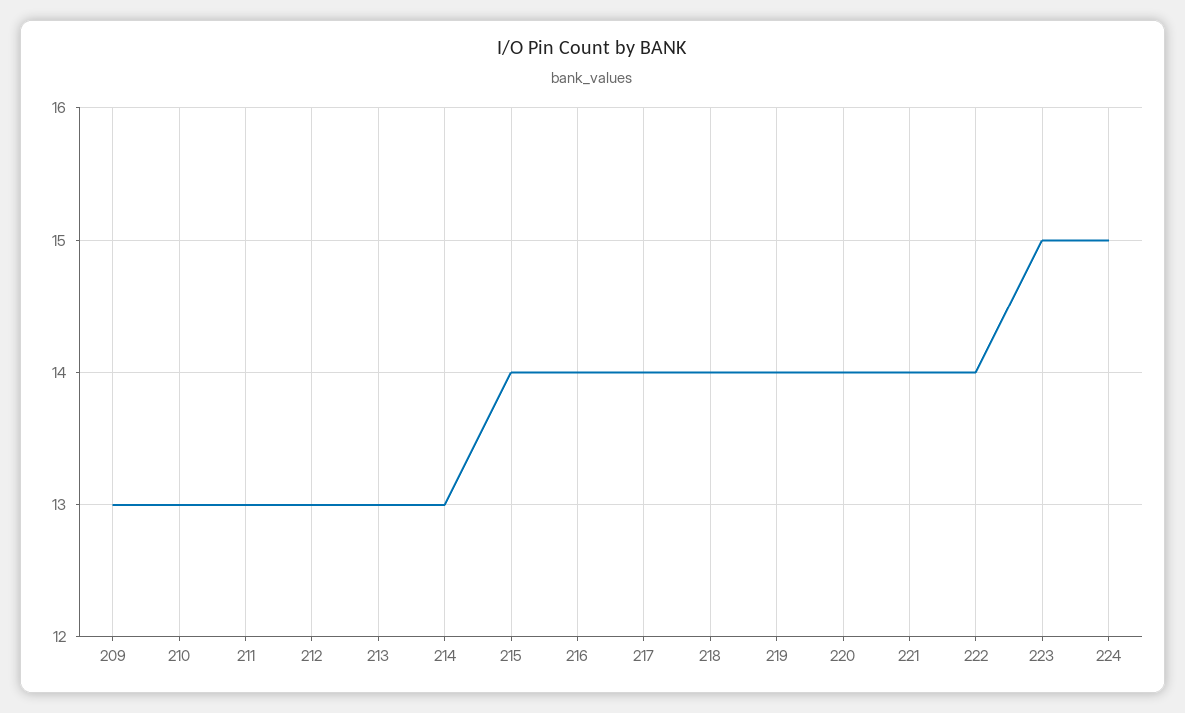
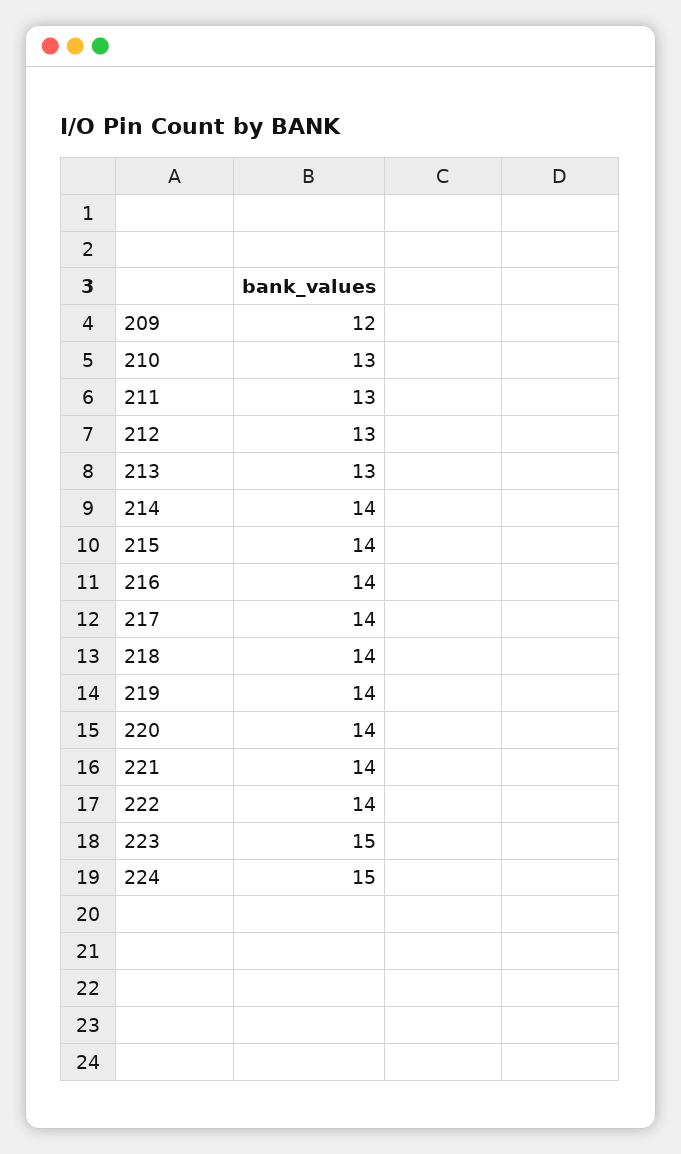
209: 13 -> 12
214: 13 -> 14

